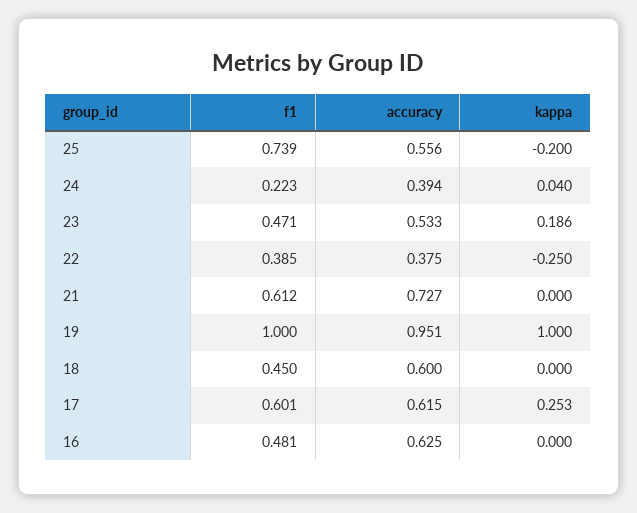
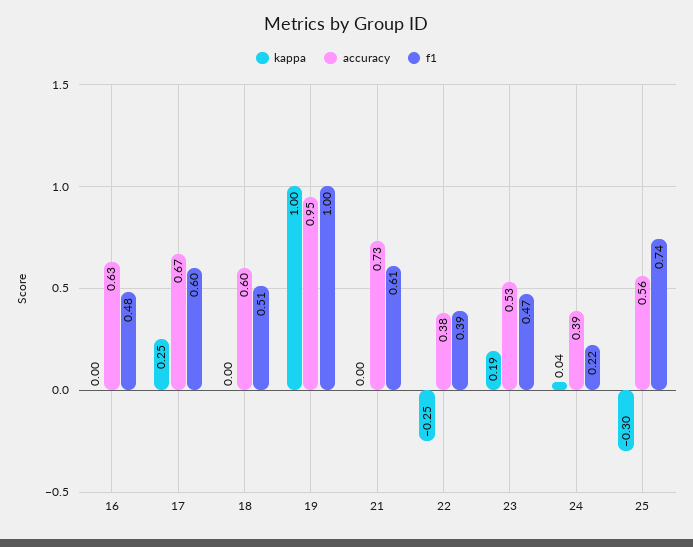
kappa, 25: -0.2 -> -0.3
f1, 18: 0.45 -> 0.51
accuracy, 17: 0.615 -> 0.67

